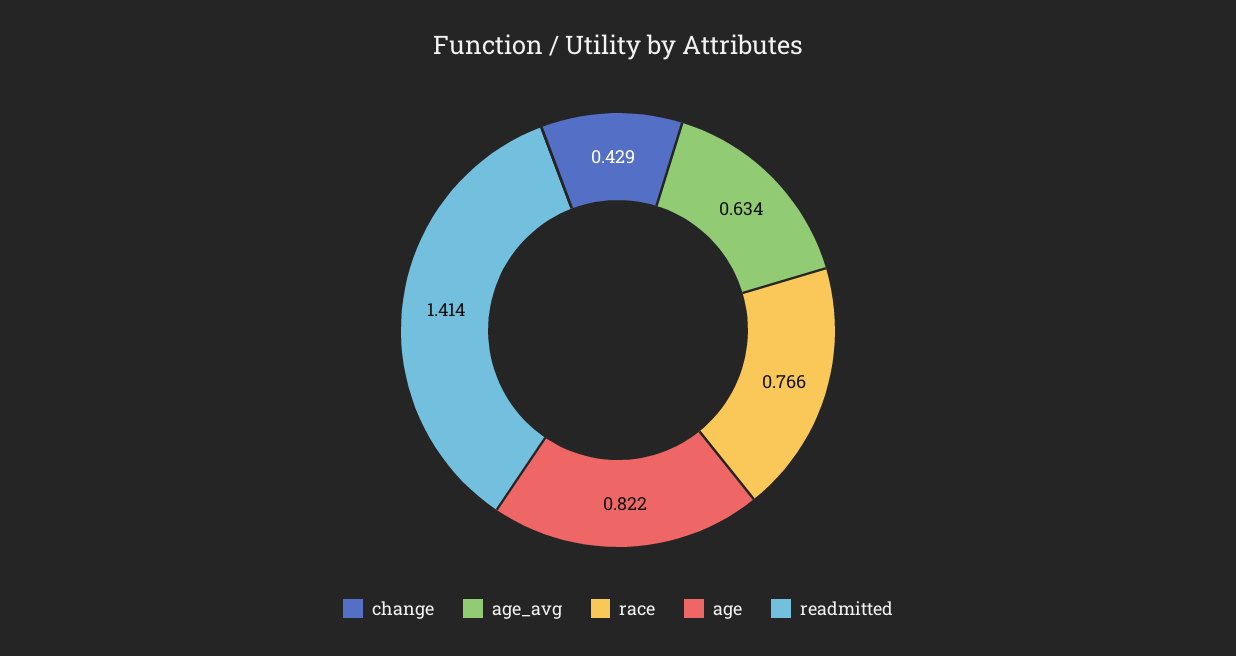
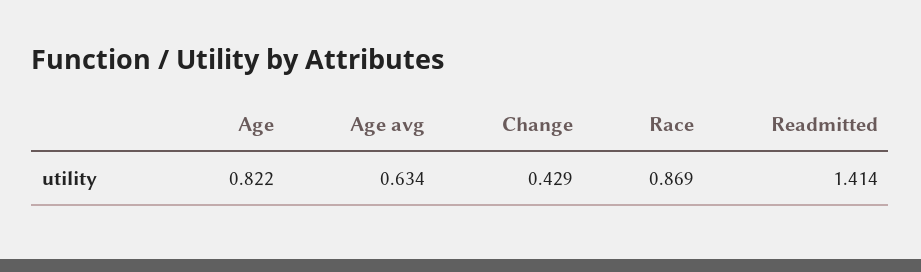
race: 0.766 -> 0.869

